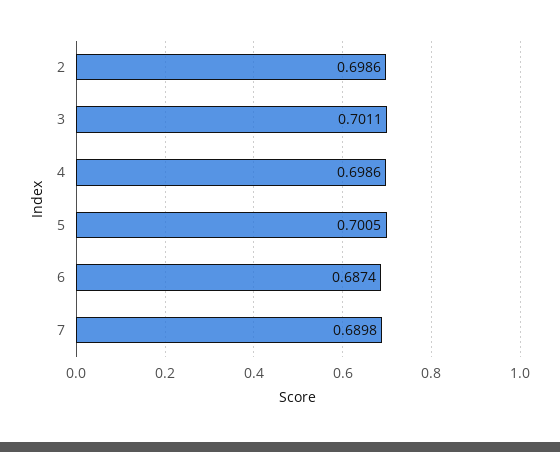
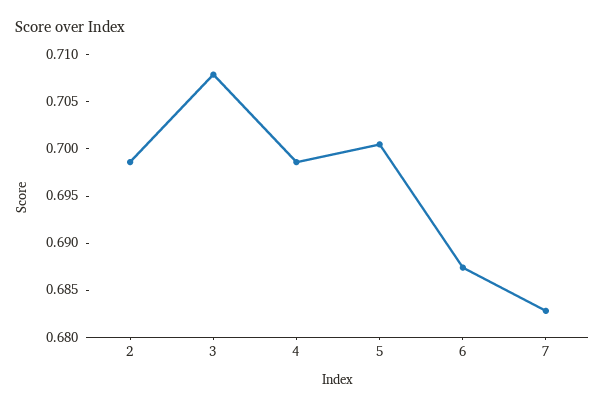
3: 0.7011 -> 0.708
7: 0.6898 -> 0.683

